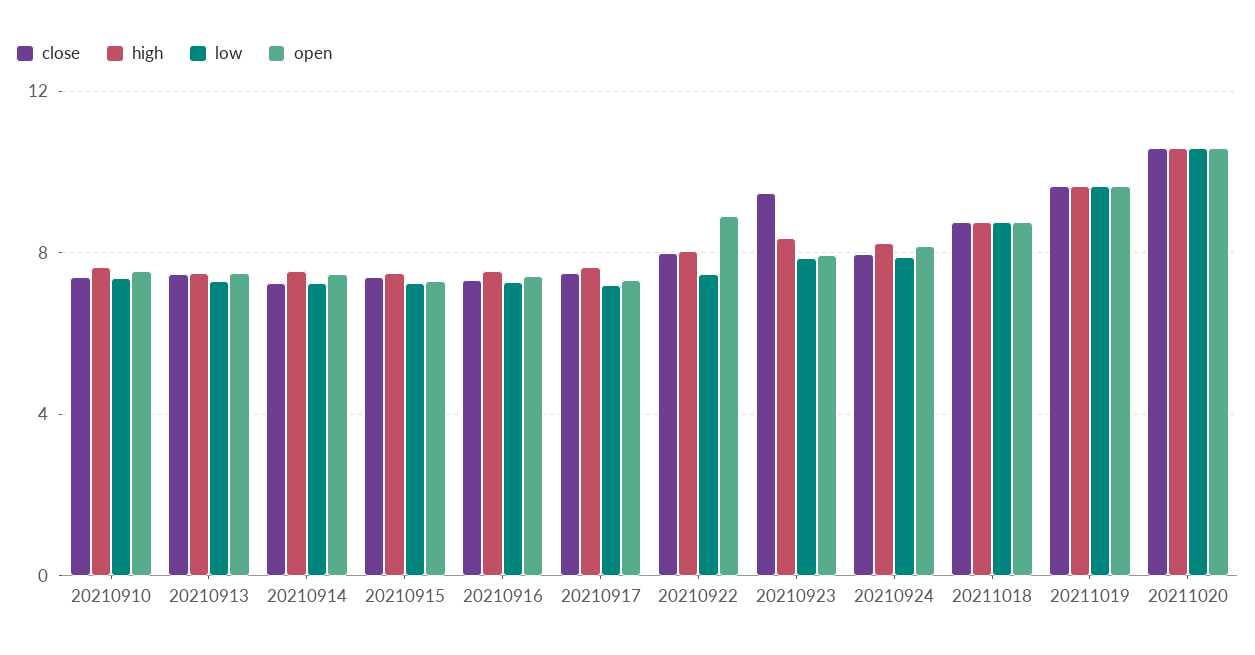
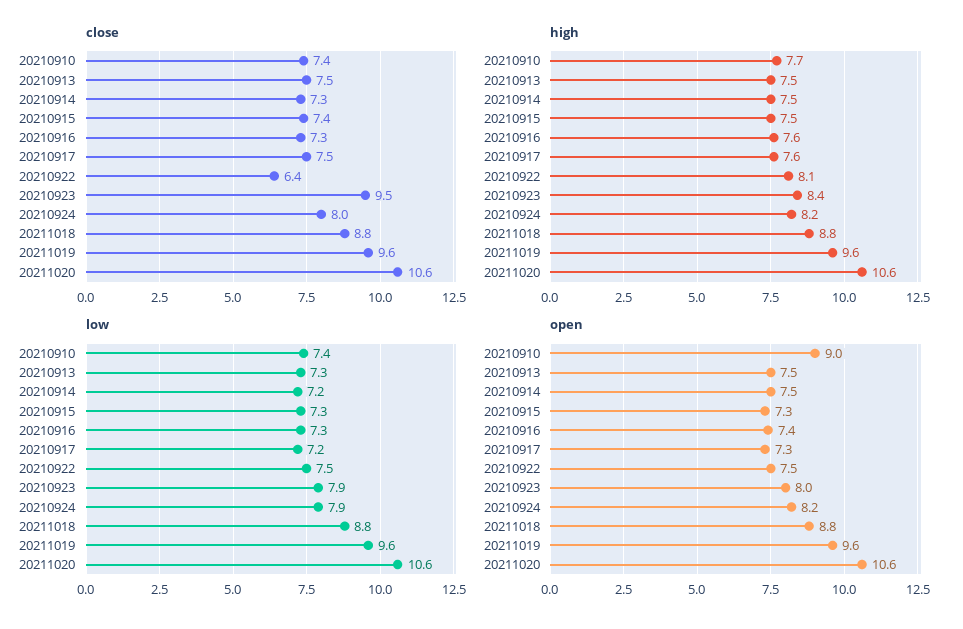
open, 20210910: 7.5 -> 9
close, 20210922: 8 -> 6.4
open, 20210922: 9 -> 7.5

